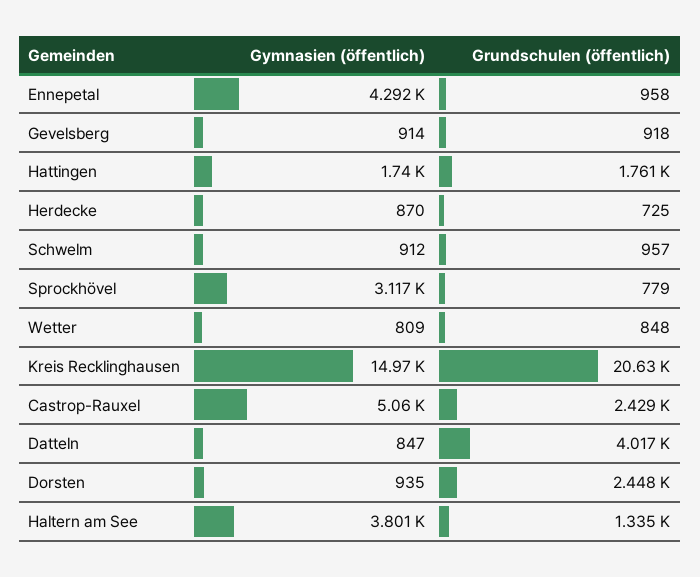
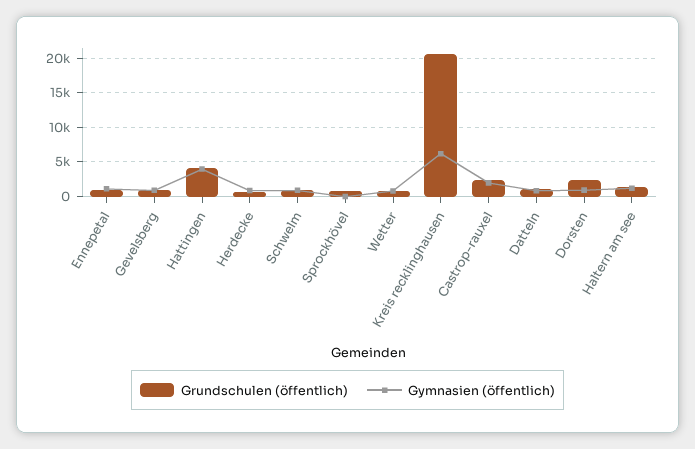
Gymnasien (öffentlich), Ennepetal: 4292 -> 1000
Gymnasien (öffentlich), Hattingen: 1740 -> 4000
Grundschulen (öffentlich), Hattingen: 1761 -> 4000
Gymnasien (öffentlich), Sprockhövel: 3117 -> 0
Gymnasien (öffentlich), Kreis Recklinghausen: 14970 -> 6000
Gymnasien (öffentlich), Castrop-Rauxel: 5060 -> 2000
Grundschulen (öffentlich), Datteln: 4017 -> 1000
Gymnasien (öffentlich), Haltern am See: 3801 -> 1000

